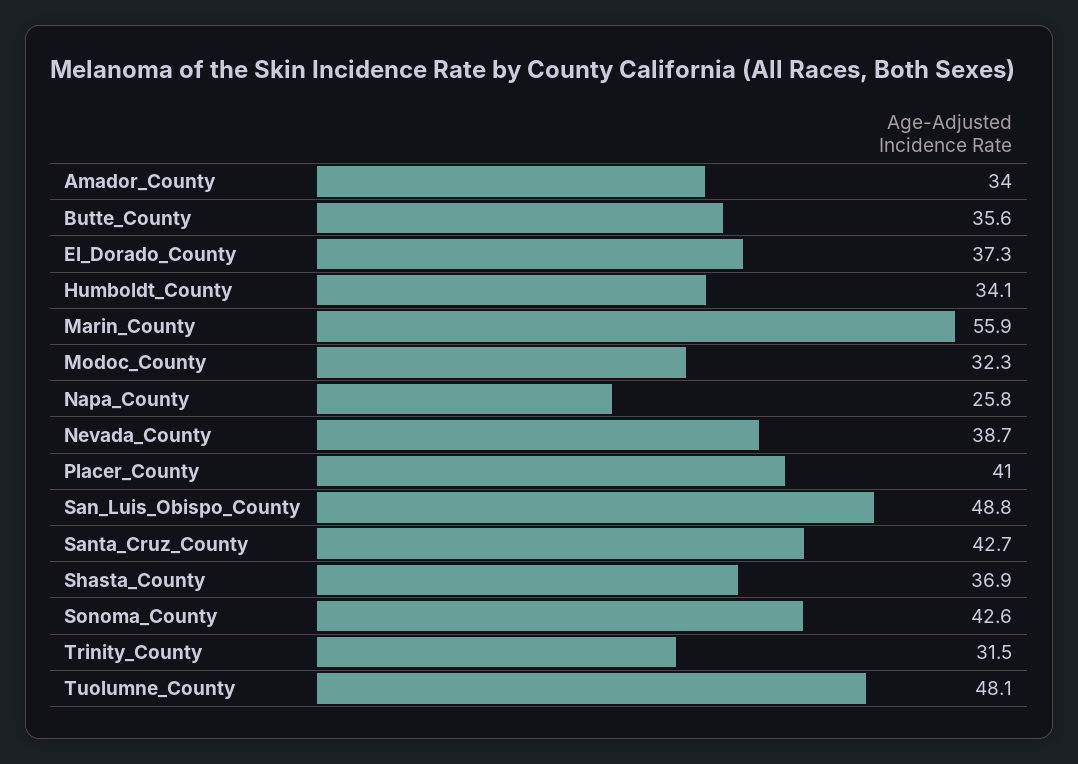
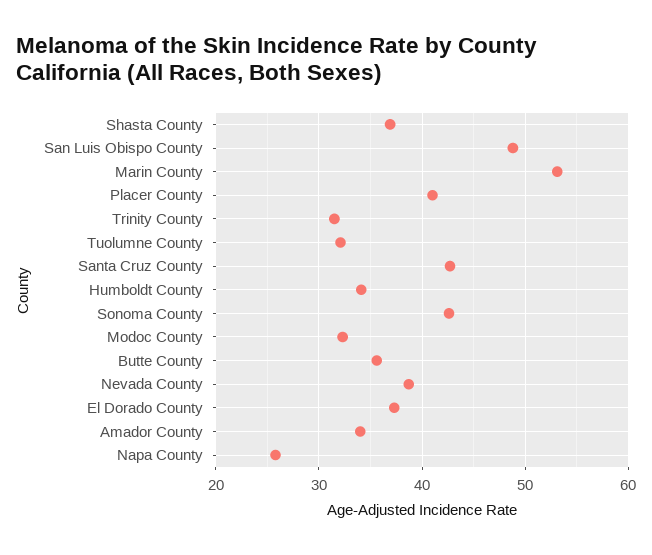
Marin_County: 55.9 -> 53
Tuolumne_County: 48.1 -> 32

